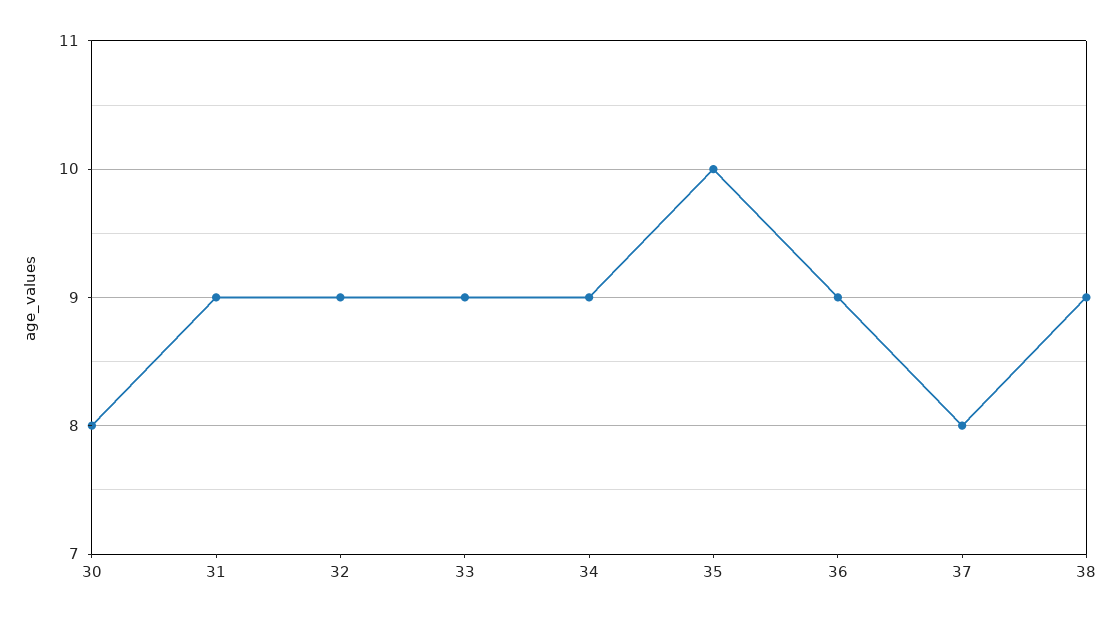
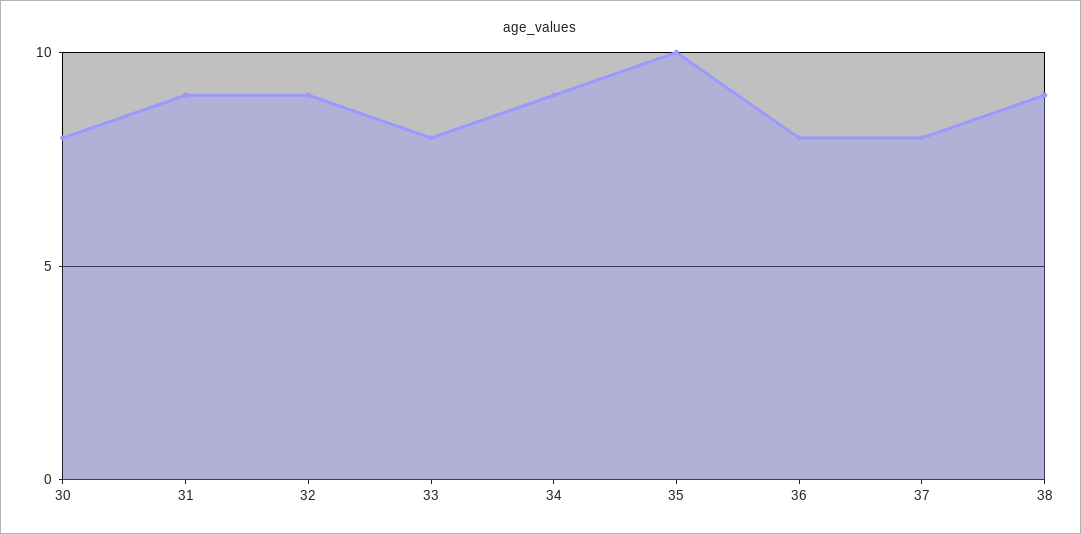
33: 9 -> 8
36: 9 -> 8

